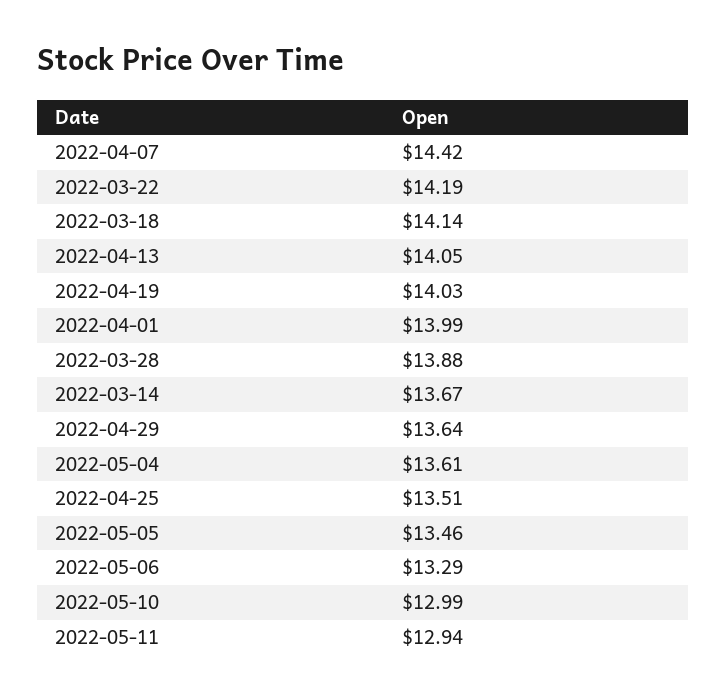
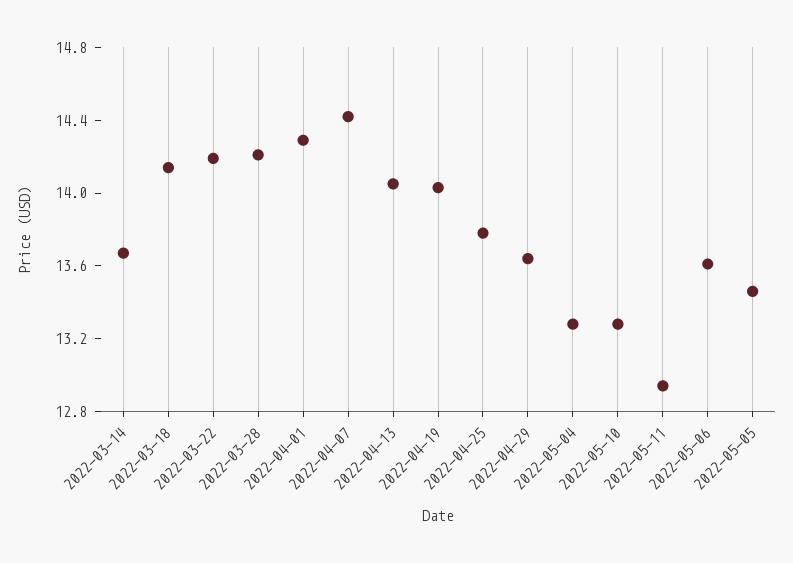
2022-04-01: 13.99 -> 14.3
2022-03-28: 13.88 -> 14.2
2022-05-04: 13.61 -> 13.3
2022-04-25: 13.51 -> 13.8
2022-05-06: 13.29 -> 13.6
2022-05-10: 12.99 -> 13.3

